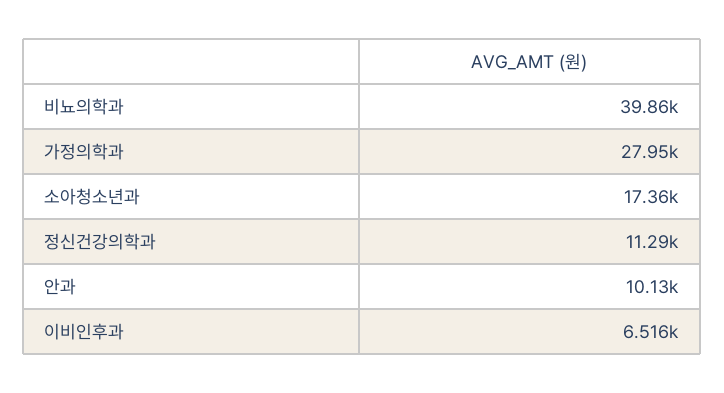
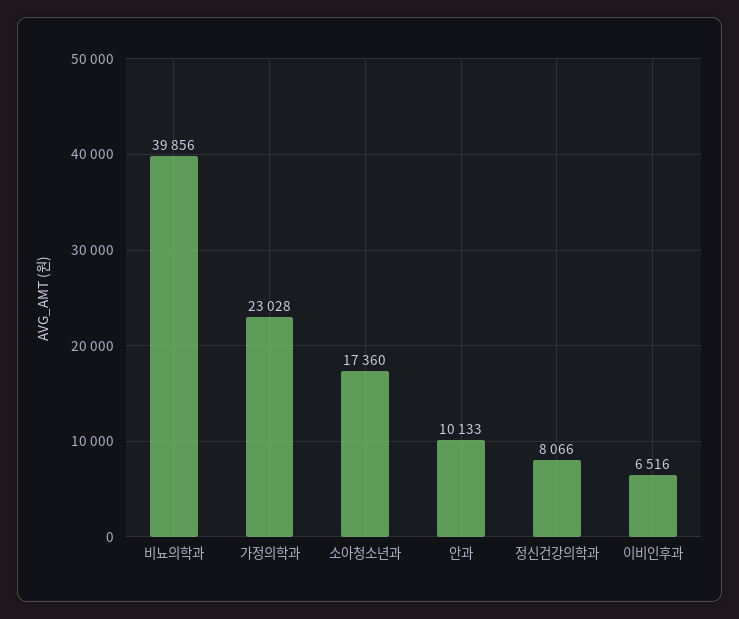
가정의학과: 27950 -> 23028
정신건강의학과: 11290 -> 8066

